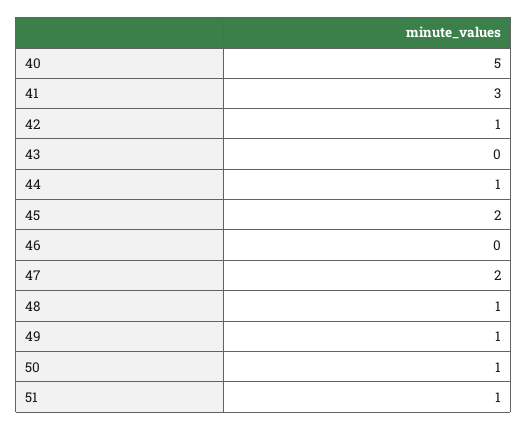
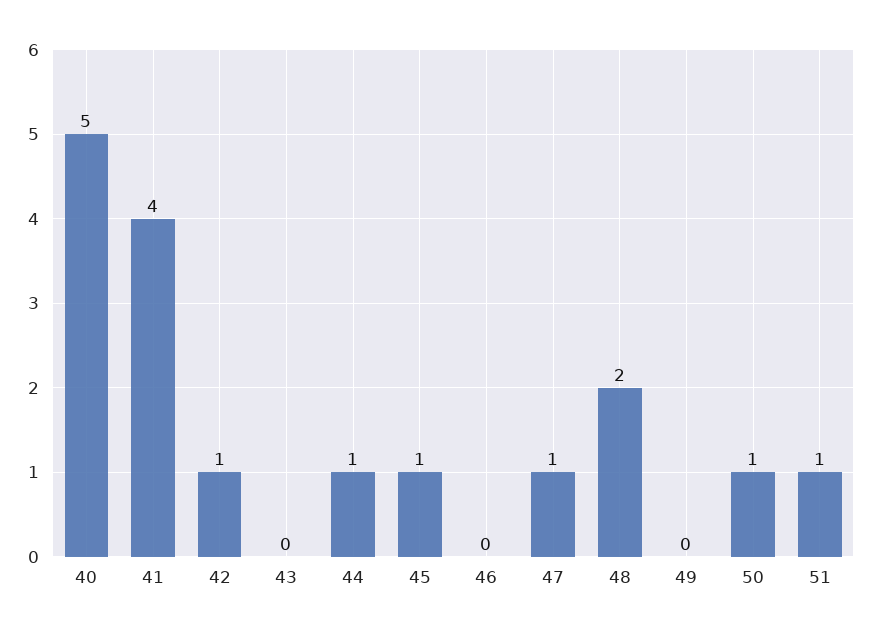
41: 3 -> 4
45: 2 -> 1
47: 2 -> 1
48: 1 -> 2
49: 1 -> 0

